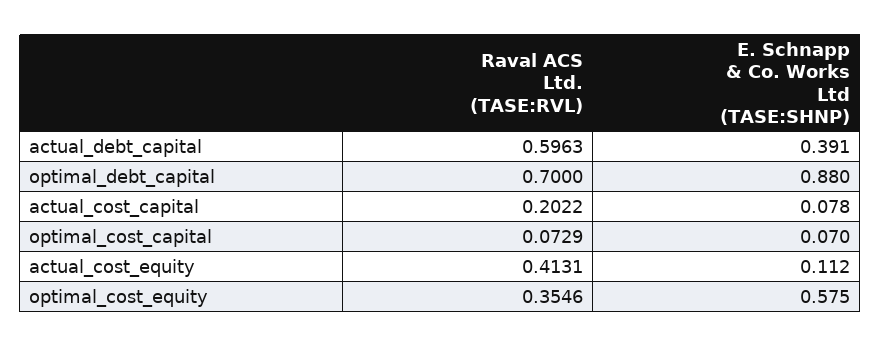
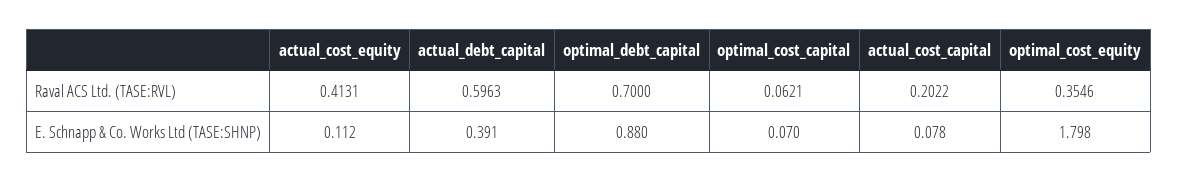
Raval ACS Ltd. (TASE:RVL), optimal_cost_capital: 0.0729 -> 0.0621
E. Schnapp & Co. Works Ltd (TASE:SHNP), optimal_cost_equity: 0.575 -> 1.798

